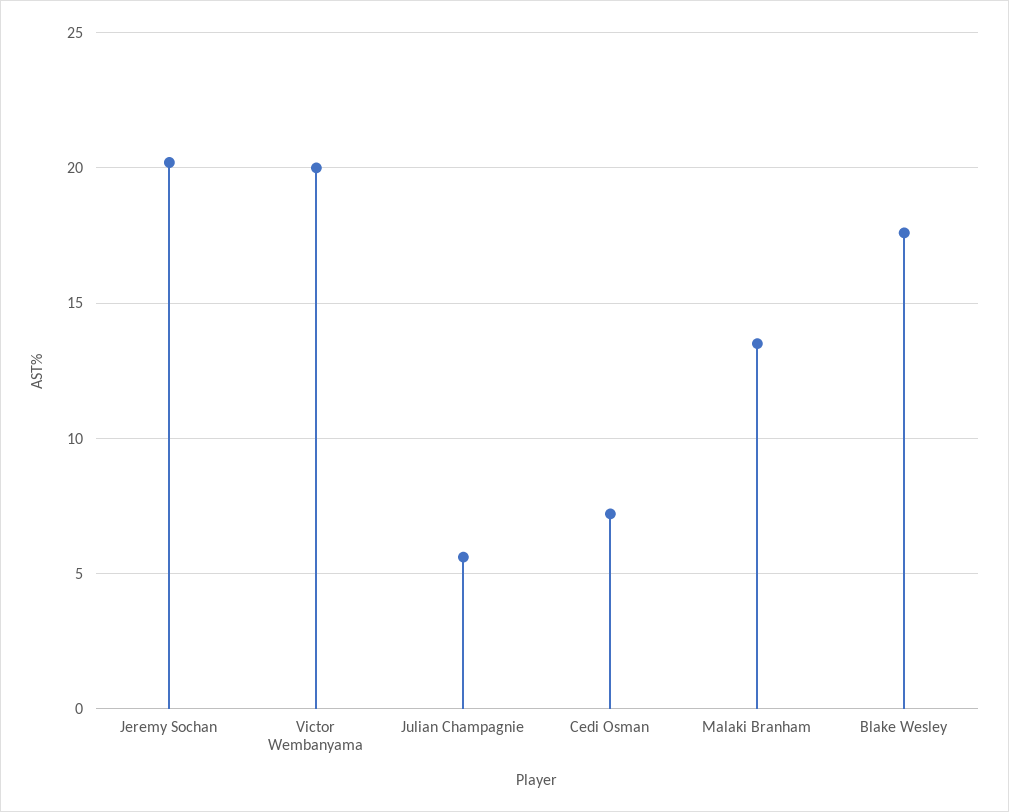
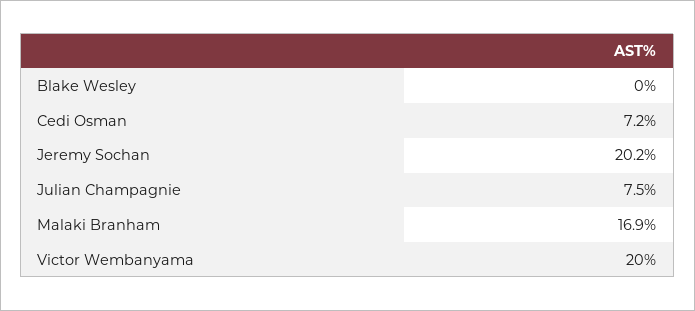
Julian Champagnie: 5.5 -> 7.5
Malaki Branham: 13.5 -> 16.9
Blake Wesley: 17.5 -> 0

